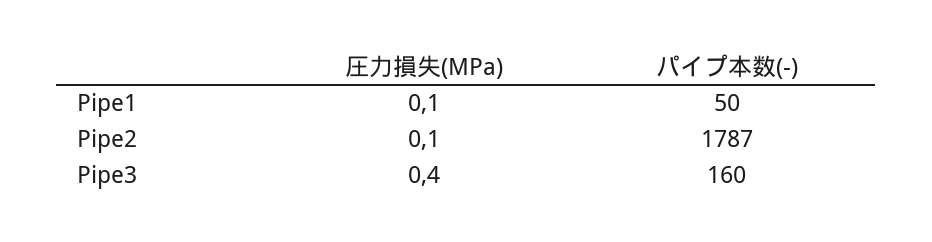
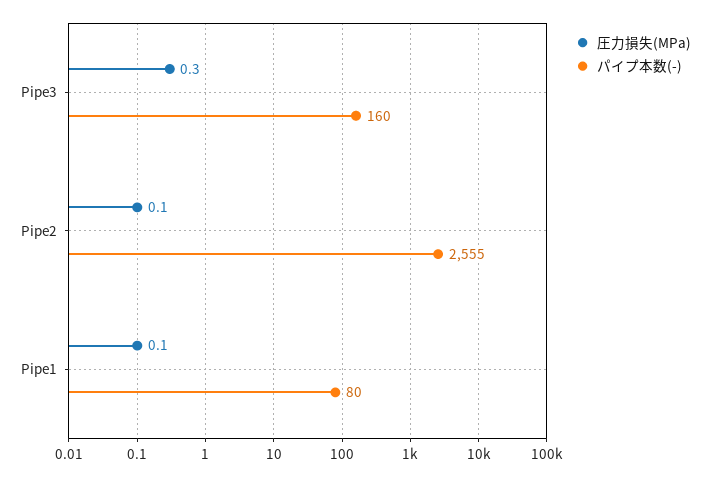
パイプ本数(-), Pipe1: 50 -> 80
パイプ本数(-), Pipe2: 1787 -> 2555
圧力損失(MPa), Pipe3: 0.4 -> 0.3

